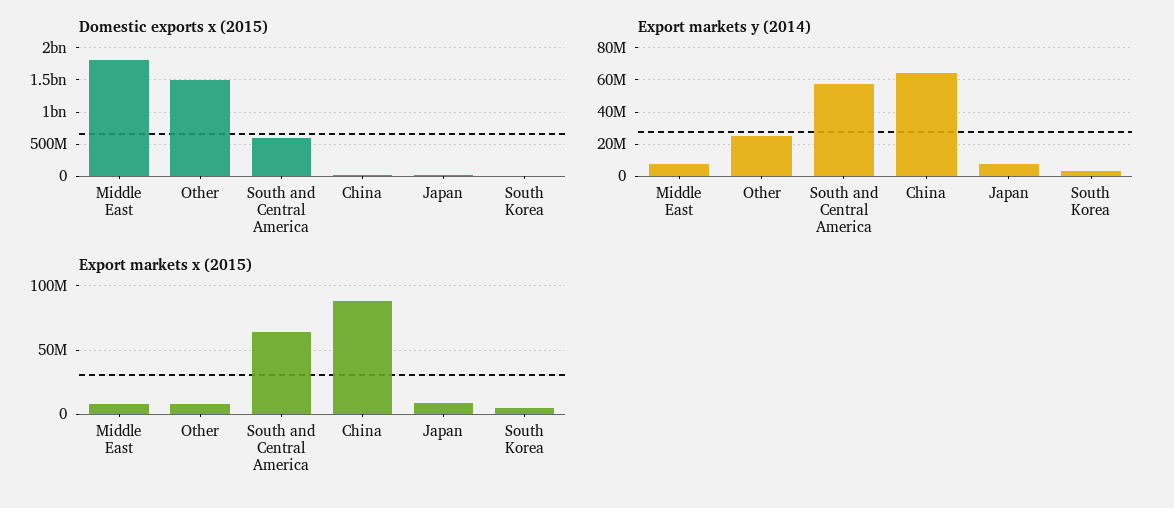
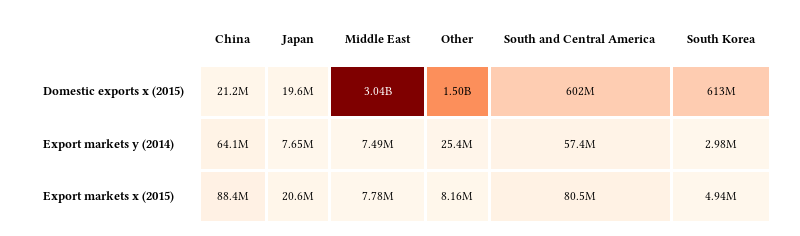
Domestic exports x (2015), Middle East: 1800000000 -> 3040000000
Domestic exports x (2015), South Korea: 0 -> 613000000
Export markets x (2015), South and Central America: 65000000 -> 80500000
Export markets x (2015), Japan: 10000000 -> 20600000

